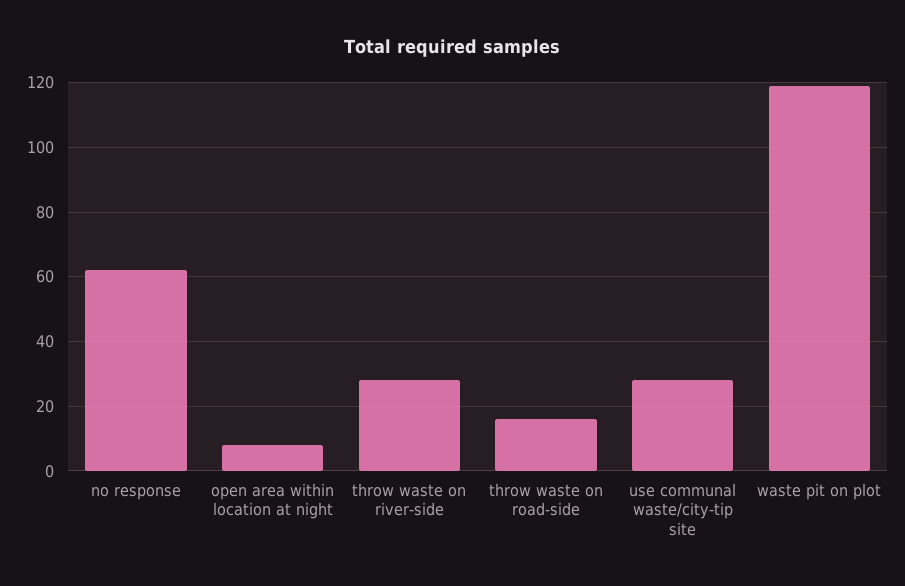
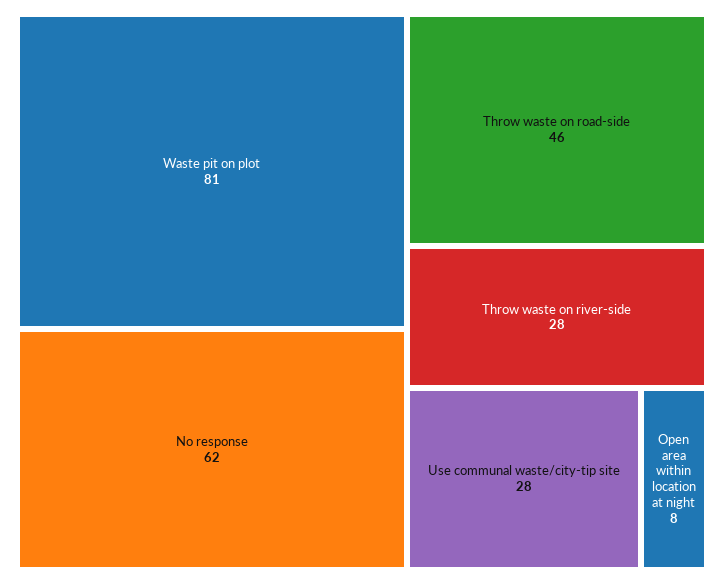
throw waste on road-side: 15 -> 46
waste pit on plot: 120 -> 81

